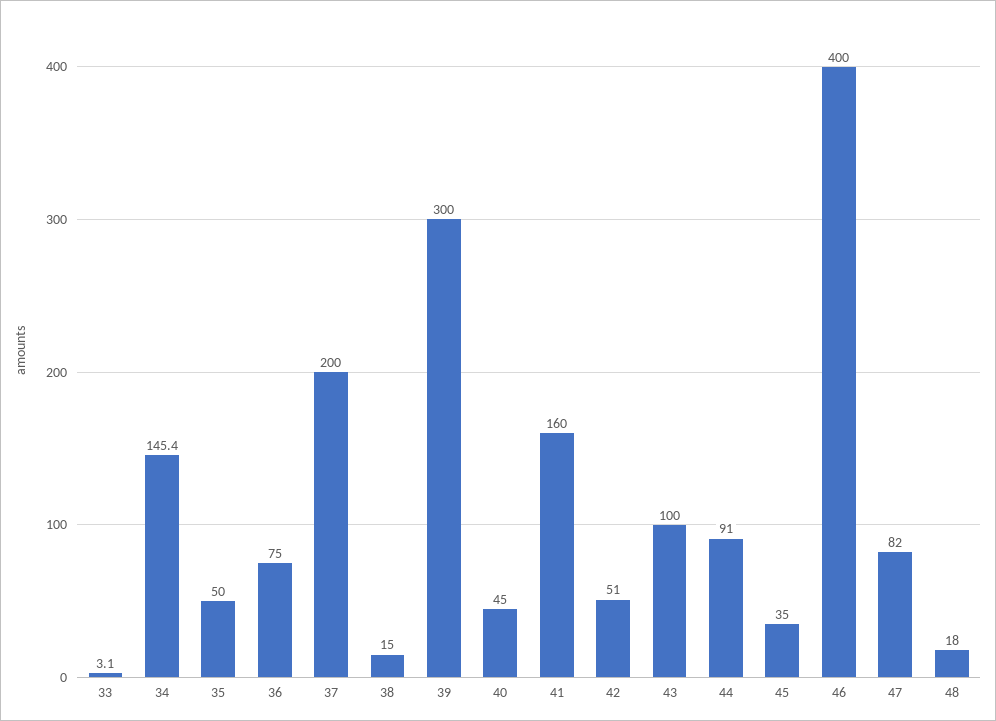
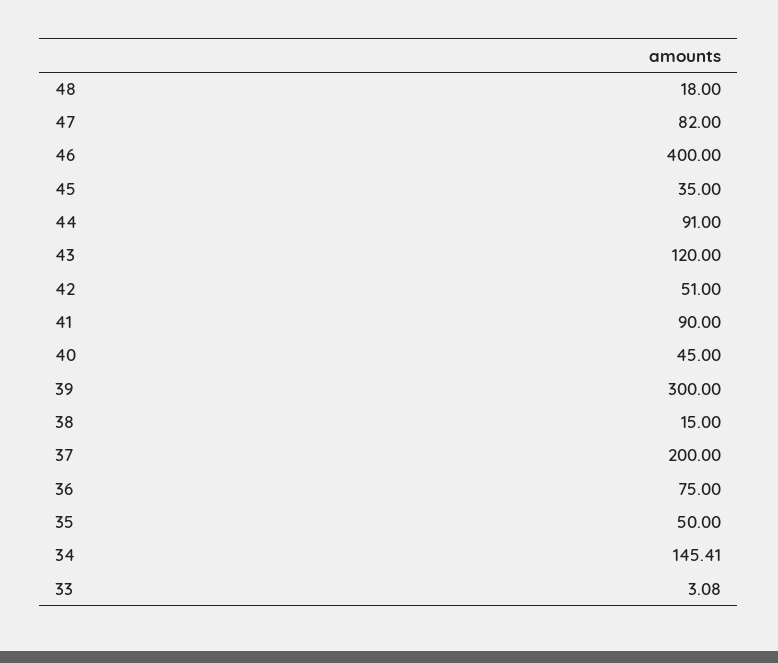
41: 160 -> 90
43: 100 -> 120

